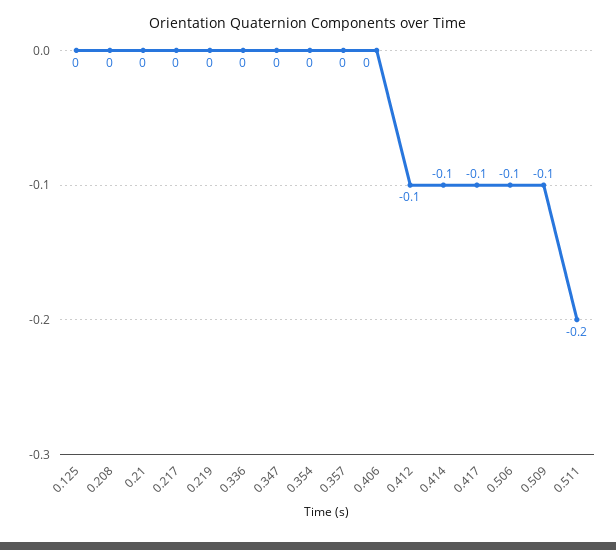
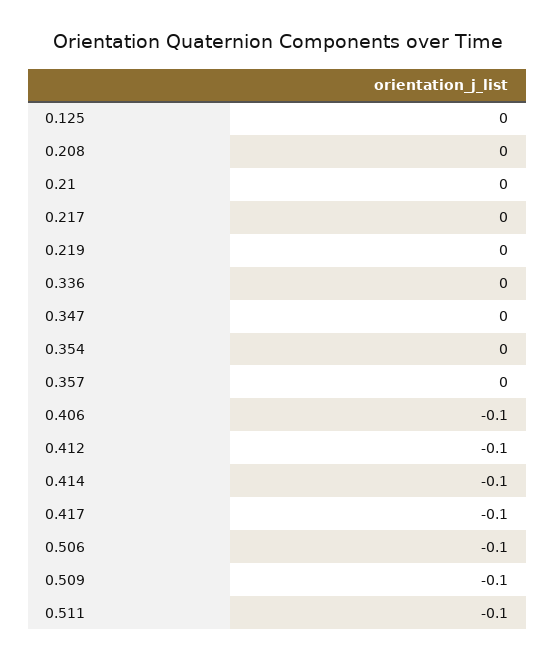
0.406: 0 -> -0.1
0.511: -0.2 -> -0.1

